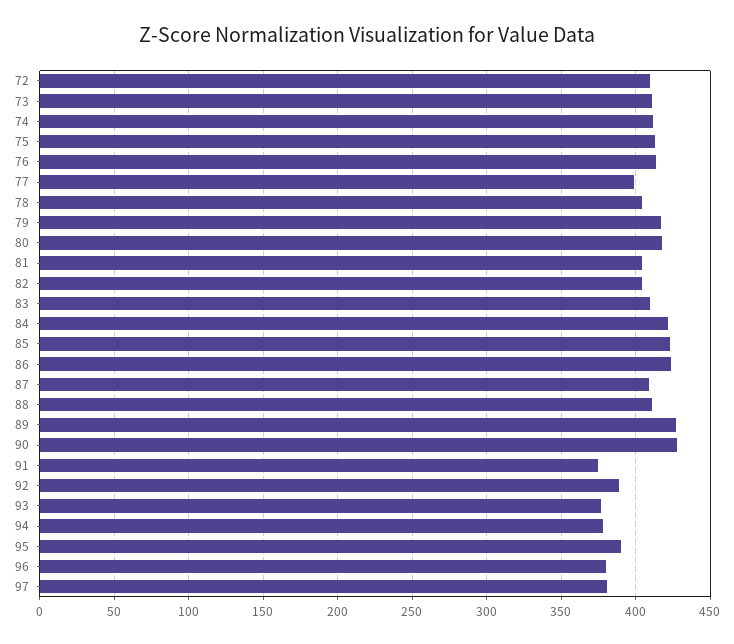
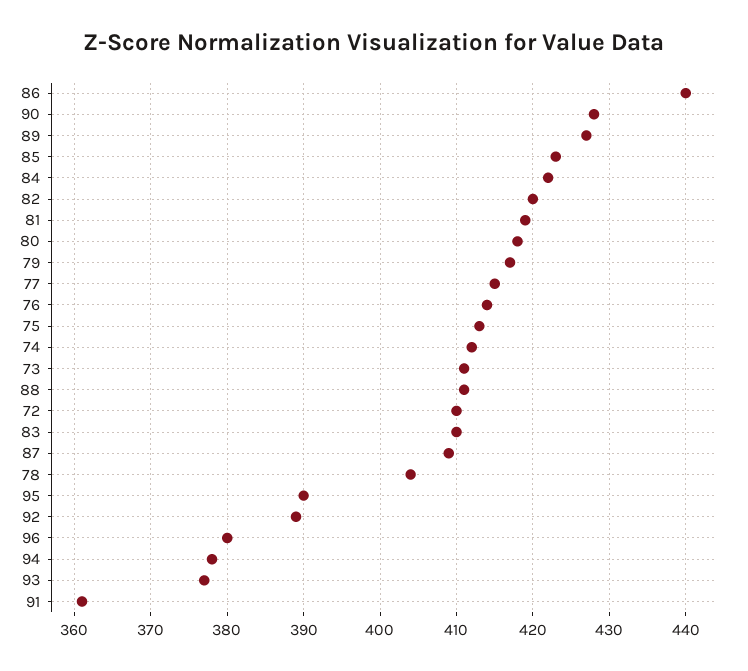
77: 400 -> 415
81: 405 -> 419
82: 405 -> 420
86: 425 -> 440
91: 375 -> 361
97: 380 -> none

